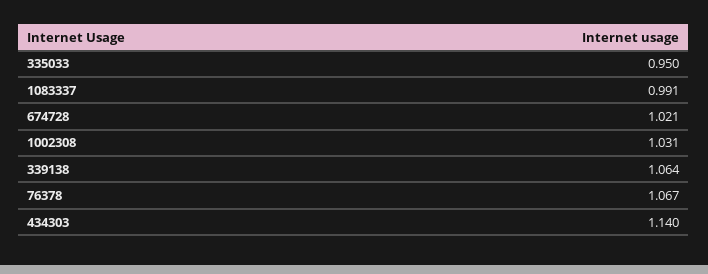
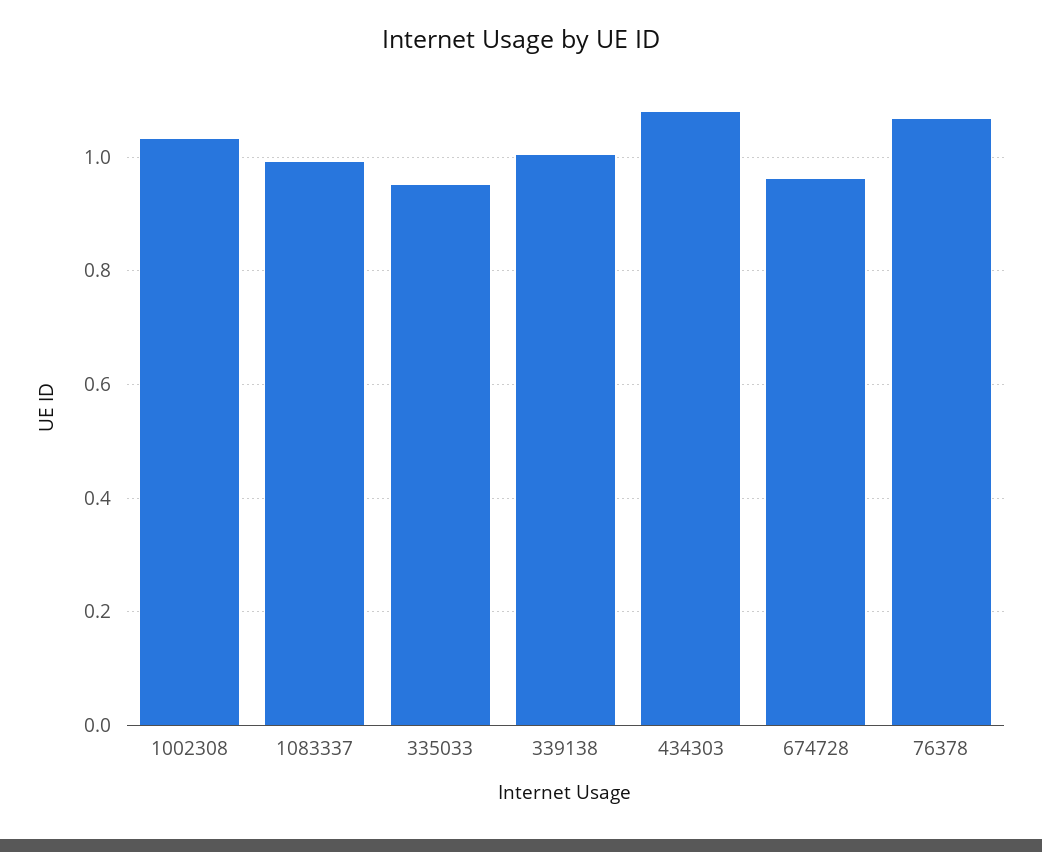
674728: 1.021 -> 0.96
339138: 1.064 -> 1
434303: 1.14 -> 1.08

